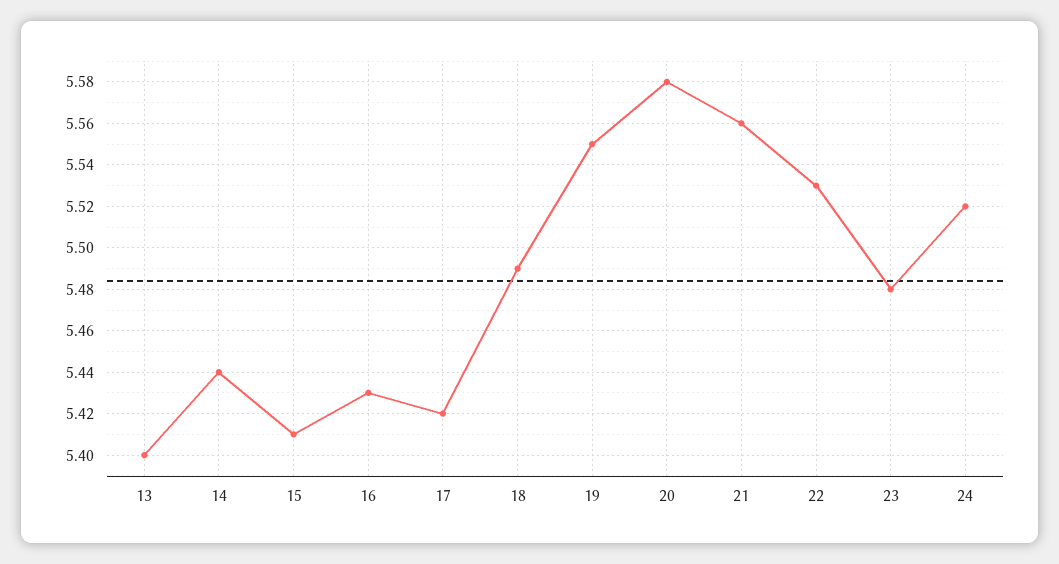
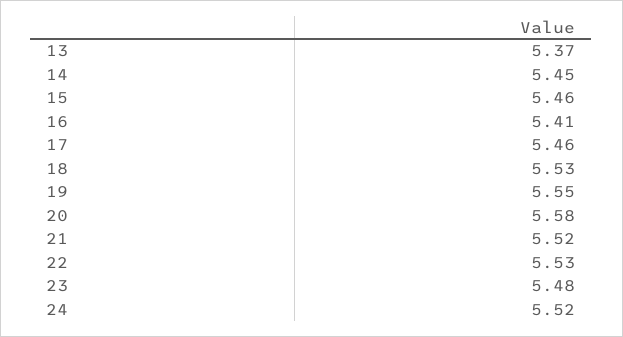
13: 5.4 -> 5.37
14: 5.44 -> 5.45
15: 5.41 -> 5.46
16: 5.43 -> 5.41
17: 5.42 -> 5.46
18: 5.49 -> 5.53
21: 5.56 -> 5.52

